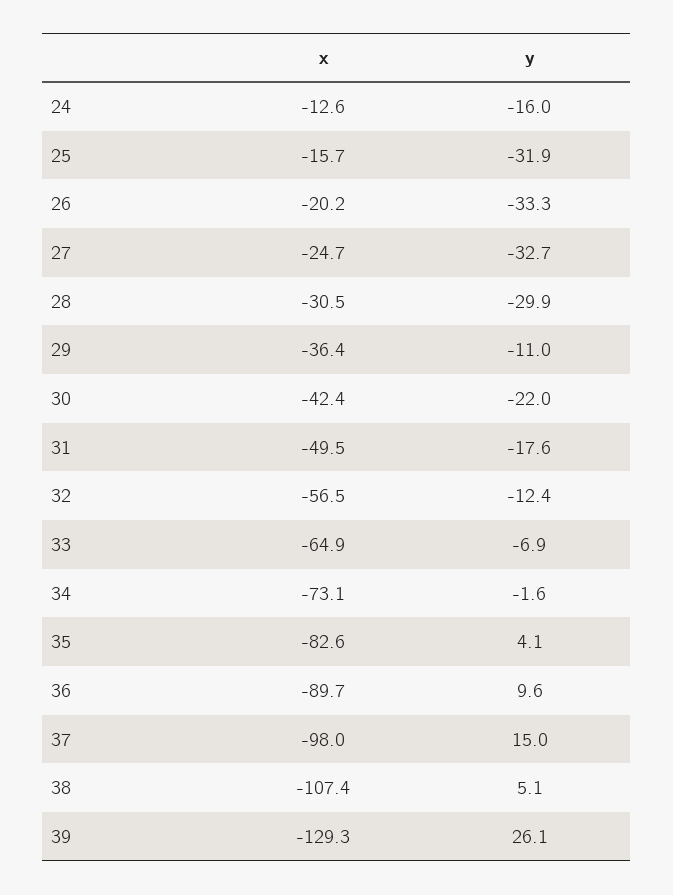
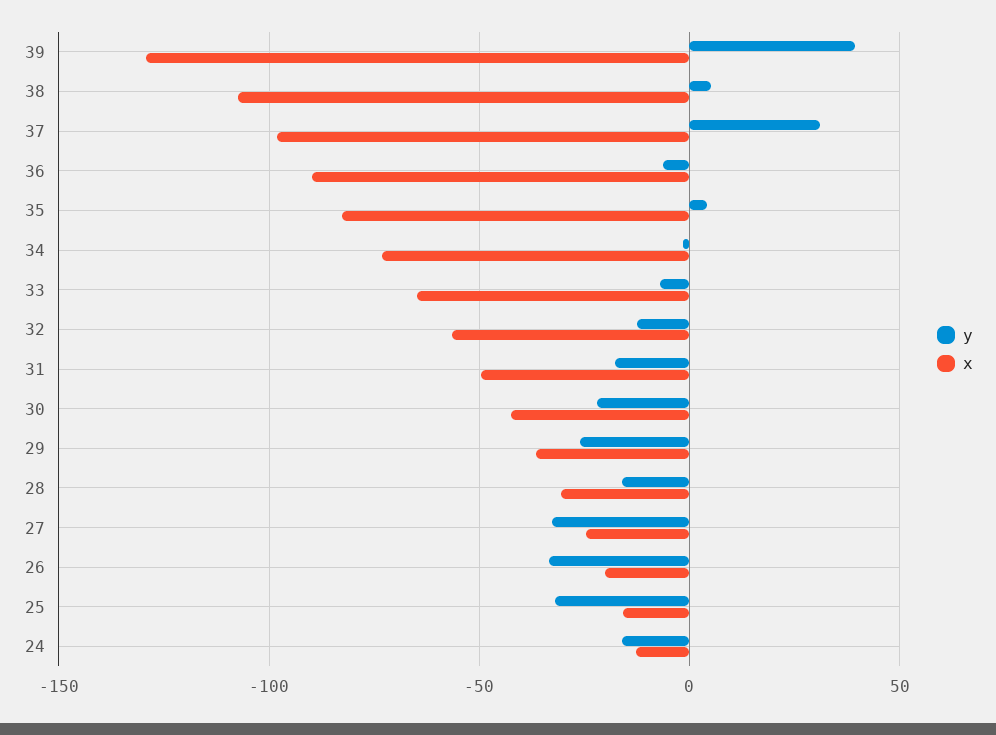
y, 28: -29.9 -> -15
y, 29: -11 -> -25
y, 36: 9.6 -> -5
y, 37: 15 -> 30
y, 39: 26.1 -> 40

